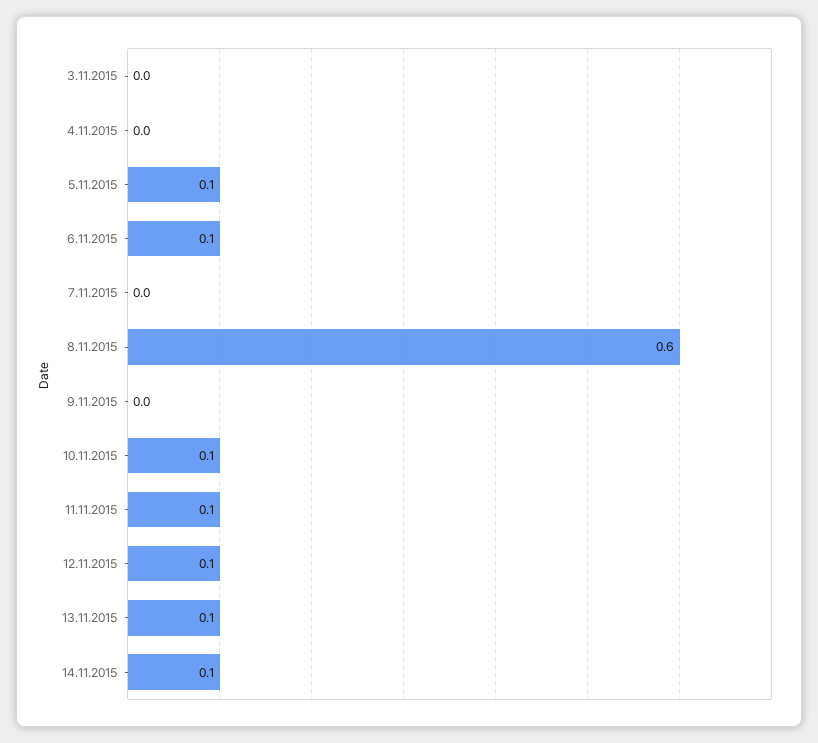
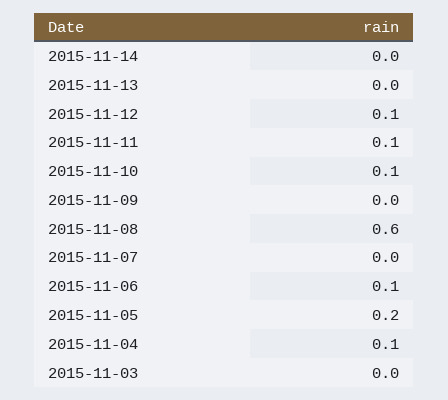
4.11.2015: 0 -> 0.1
5.11.2015: 0.1 -> 0.2
13.11.2015: 0.1 -> 0
14.11.2015: 0.1 -> 0

